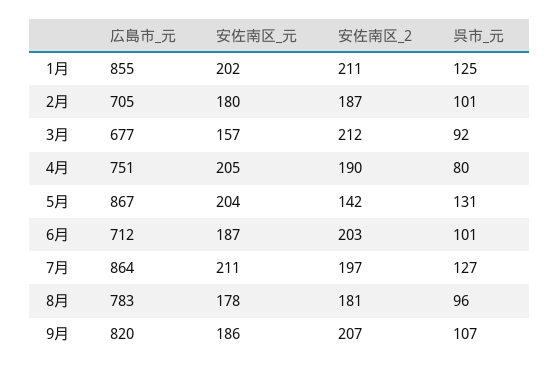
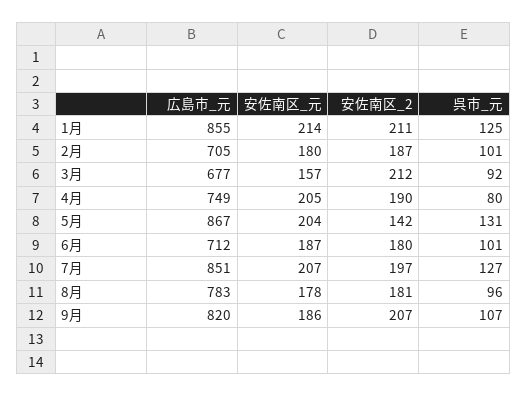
安佐南区_元, 1月: 202 -> 214
広島市_元, 4月: 751 -> 749
安佐南区_2, 6月: 203 -> 180
広島市_元, 7月: 864 -> 851
安佐南区_元, 7月: 211 -> 207

